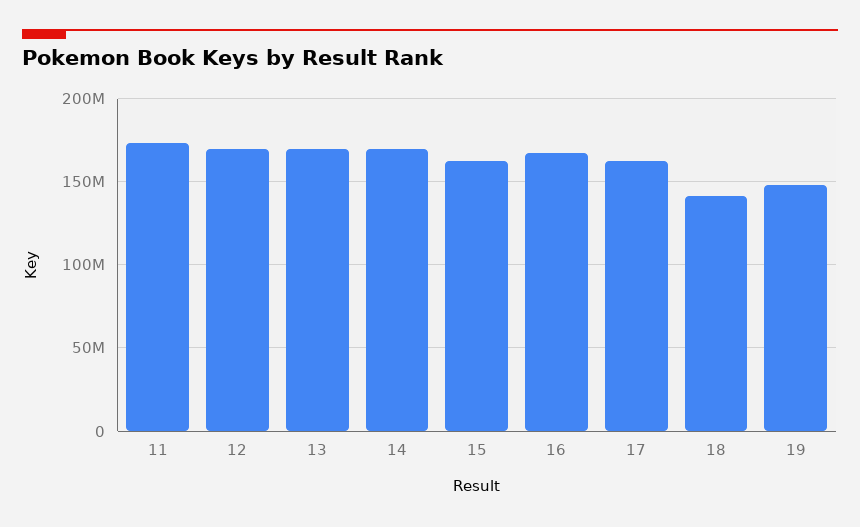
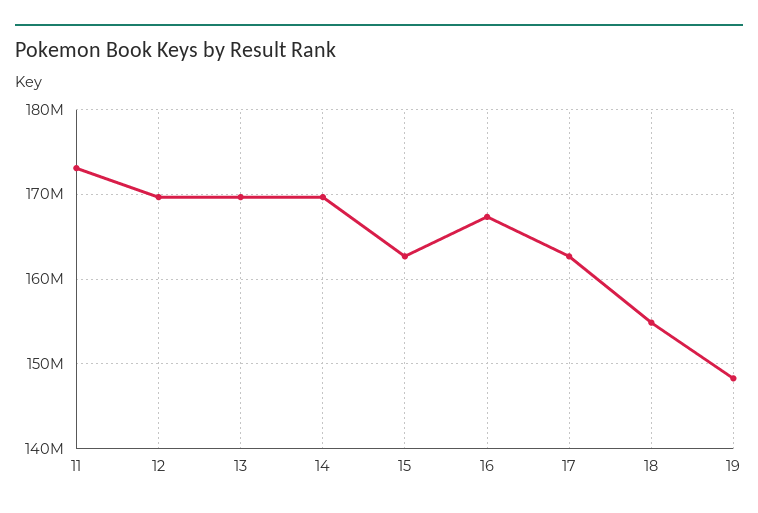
18: 140000000 -> 155000000

